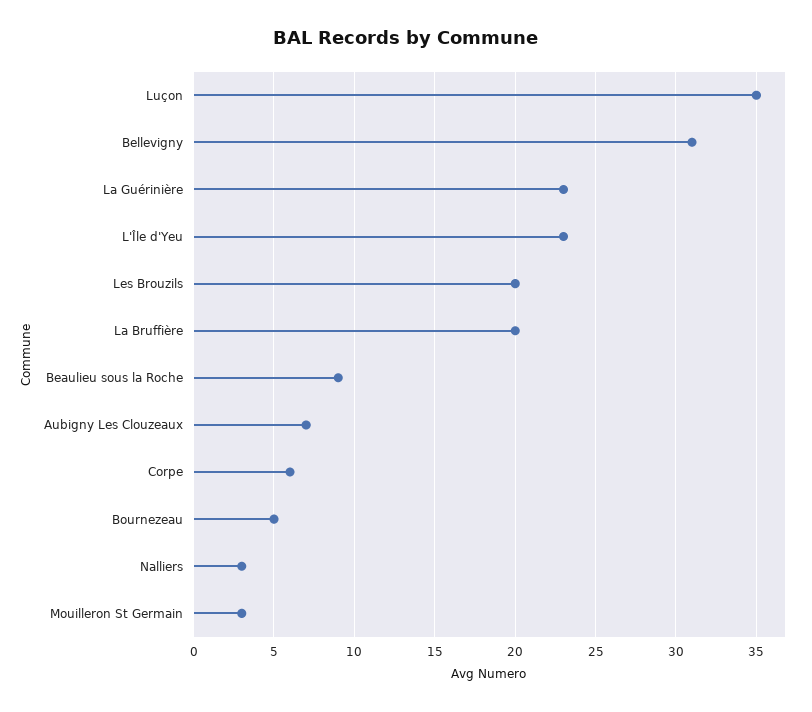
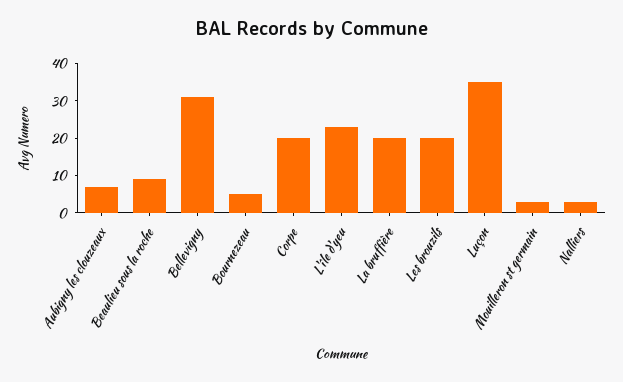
La Guérinière: 23 -> none
Corpe: 6 -> 20

